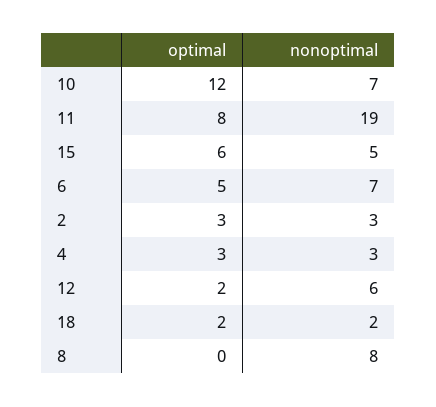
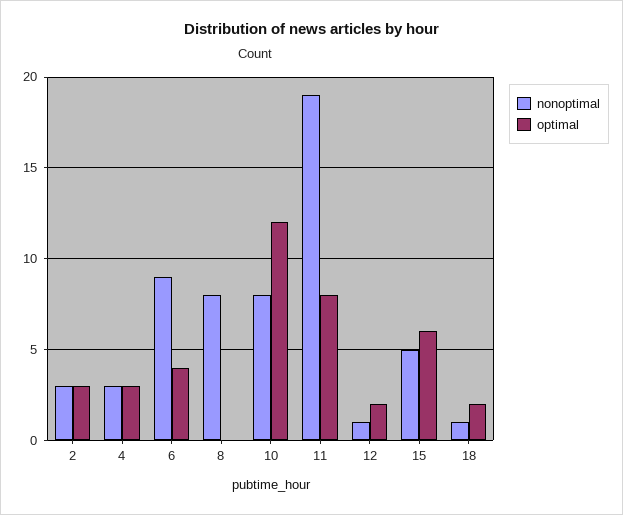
nonoptimal, 10: 7 -> 8
optimal, 6: 5 -> 4
nonoptimal, 6: 7 -> 9
nonoptimal, 12: 6 -> 1
nonoptimal, 18: 2 -> 1

